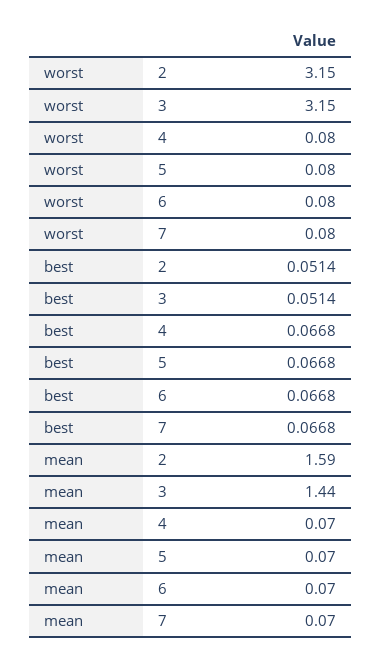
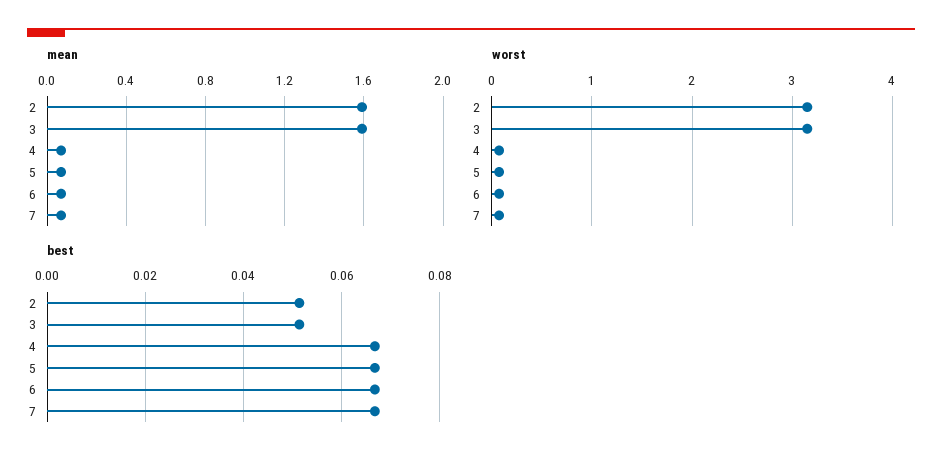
mean, 3: 1.44 -> 1.6

